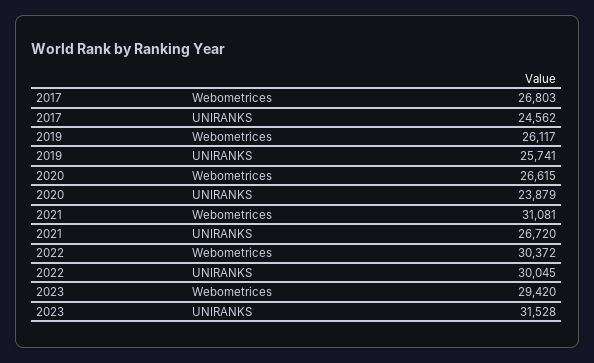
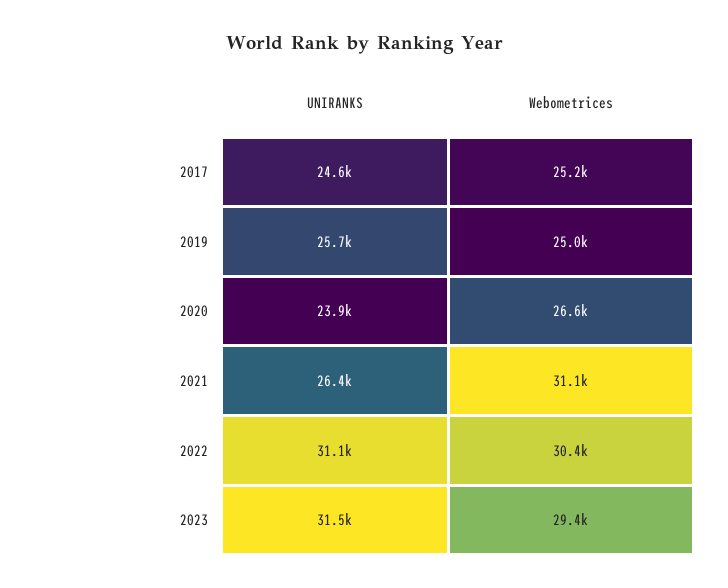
2017, Webometrices: 26803 -> 25200
2019, Webometrices: 26117 -> 25000
2021, UNIRANKS: 26720 -> 26400
2022, UNIRANKS: 30045 -> 31100

